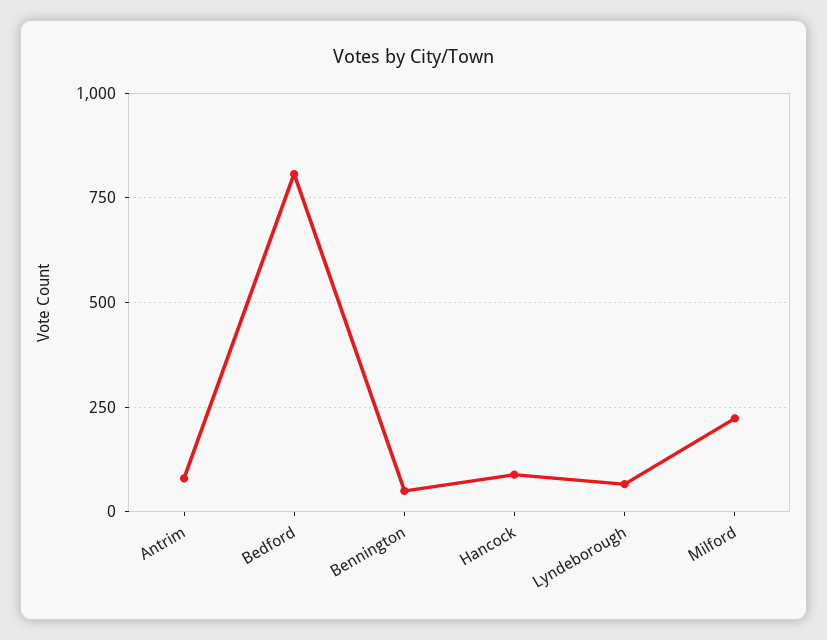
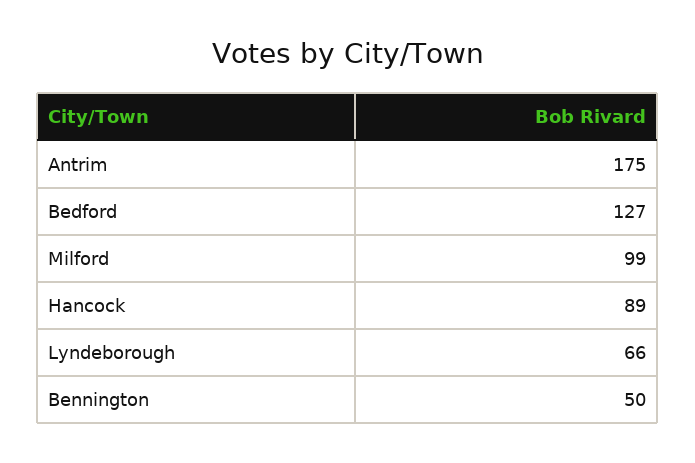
Antrim: 75 -> 175
Bedford: 800 -> 127
Milford: 225 -> 99

